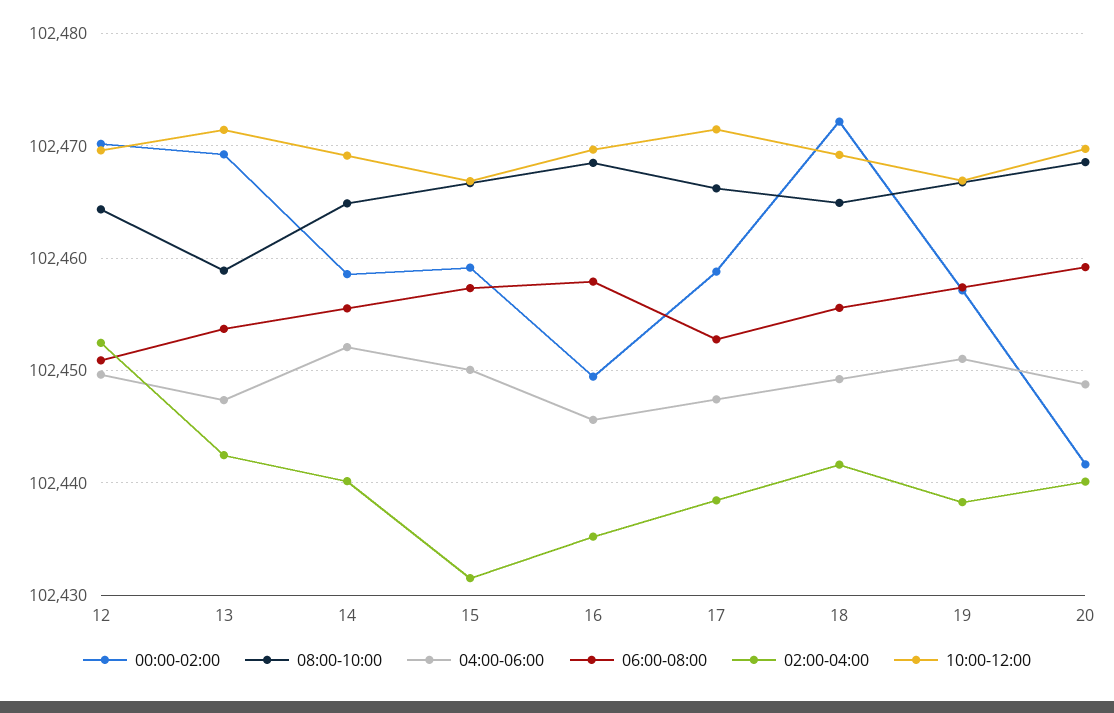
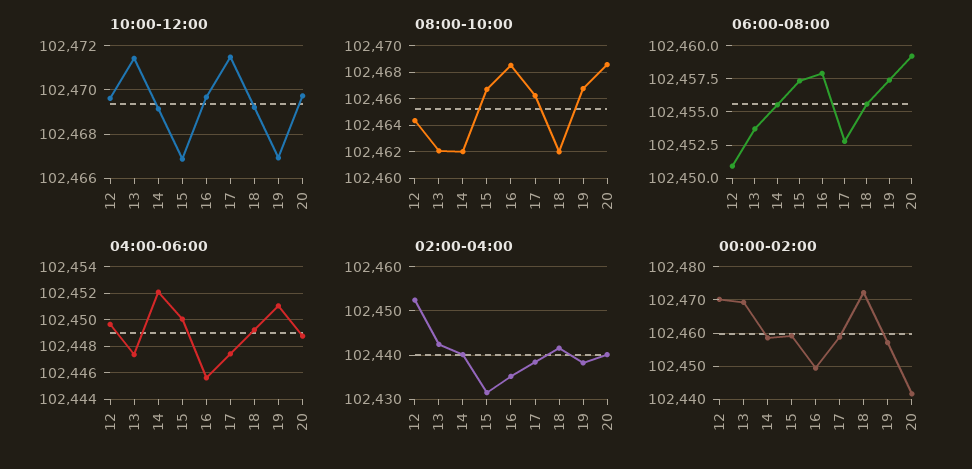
08:00-10:00, 13: 102459 -> 102462
08:00-10:00, 14: 102465 -> 102462
08:00-10:00, 18: 102465 -> 102462

